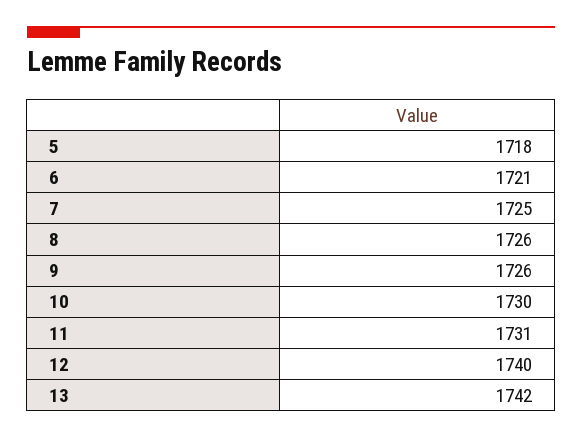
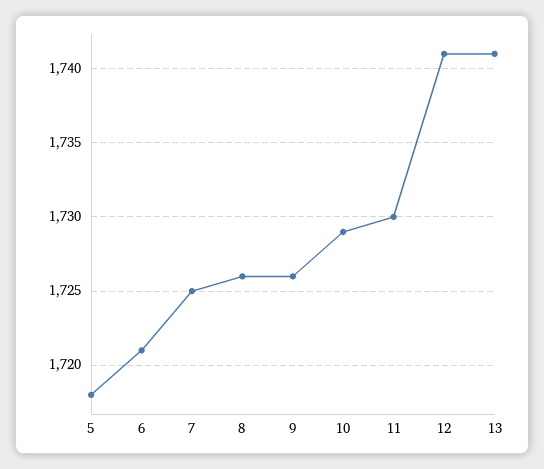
10: 1730 -> 1729
11: 1731 -> 1730
12: 1740 -> 1741
13: 1742 -> 1741

